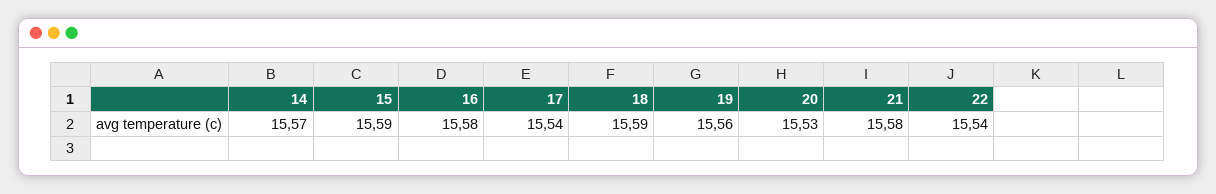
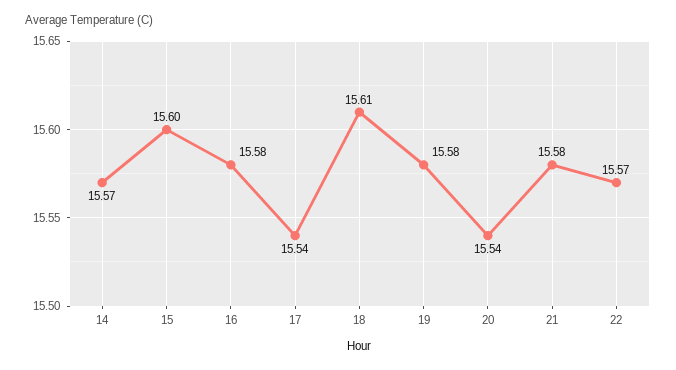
15: 15.59 -> 15.6
18: 15.59 -> 15.61
19: 15.56 -> 15.58
20: 15.53 -> 15.54
22: 15.54 -> 15.57

